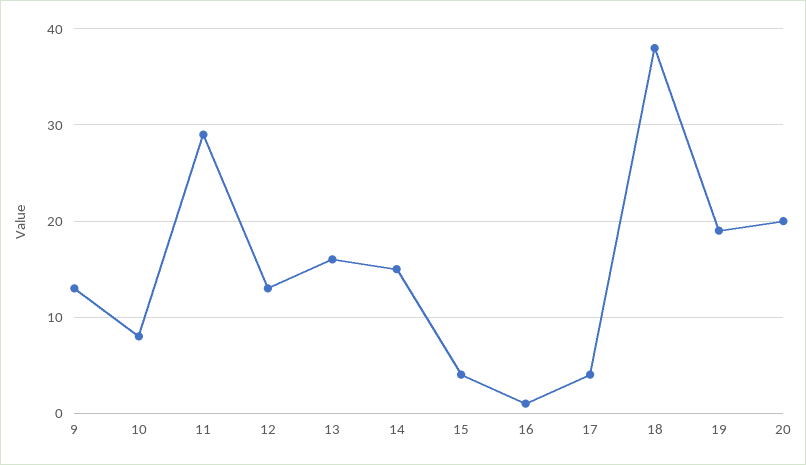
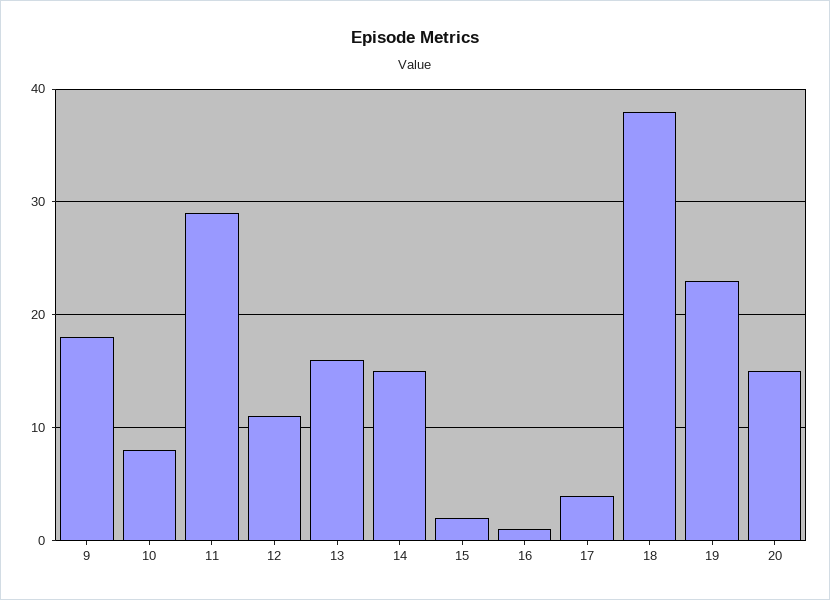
9: 13 -> 18
12: 13 -> 11
15: 4 -> 2
19: 19 -> 23
20: 20 -> 15

